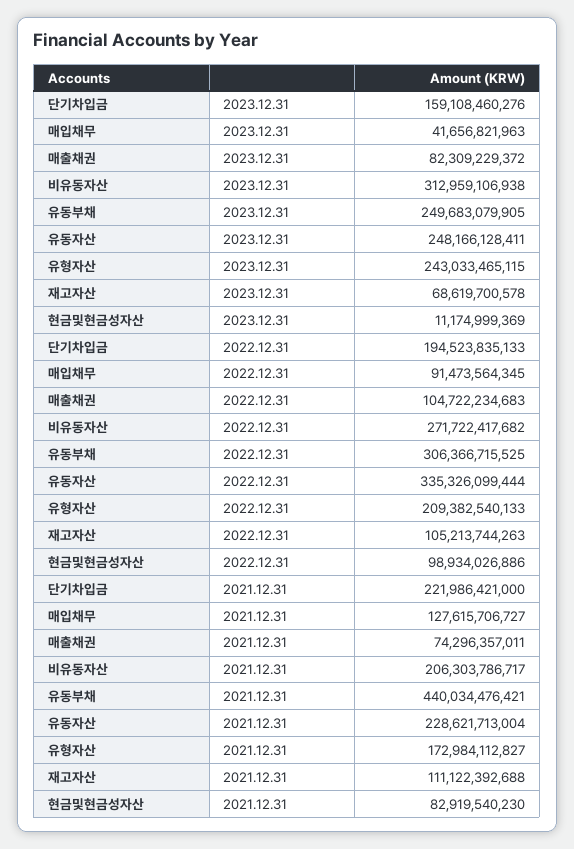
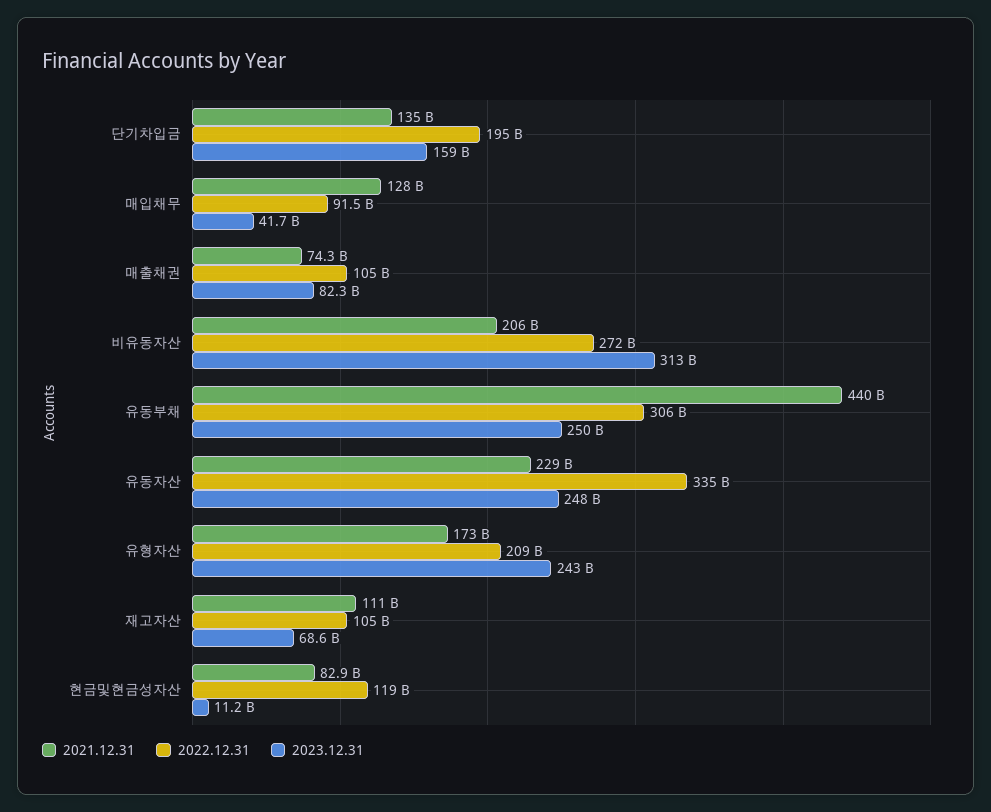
2022.12.31, 현금및현금성자산: 98934026886 -> 119000000000
2021.12.31, 단기차입금: 221986421000 -> 135000000000

